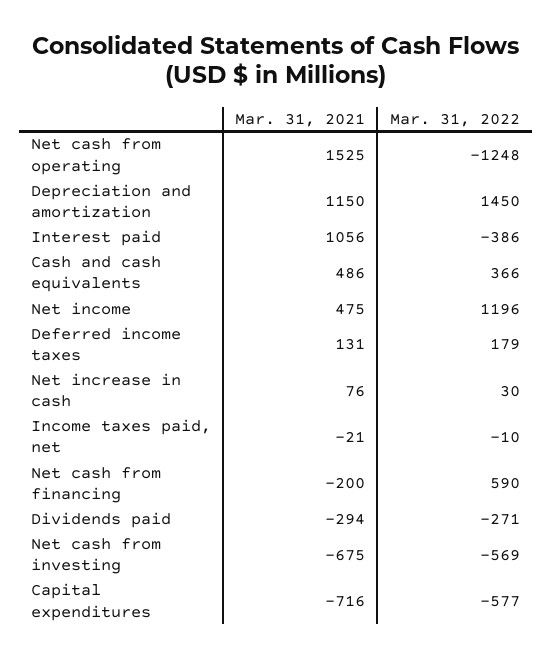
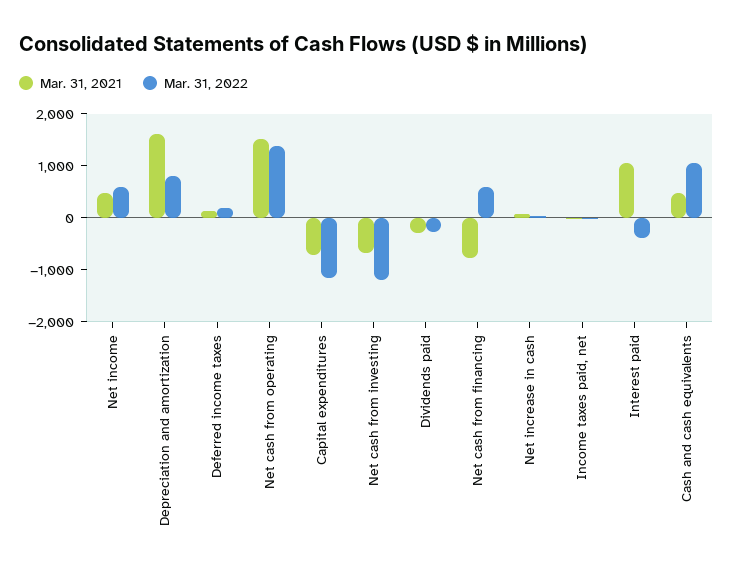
Mar. 31, 2022, Net cash from operating: -1248 -> 1400
Mar. 31, 2021, Depreciation and amortization: 1150 -> 1600
Mar. 31, 2022, Depreciation and amortization: 1450 -> 800
Mar. 31, 2022, Cash and cash equivalents: 366 -> 1000
Mar. 31, 2022, Net income: 1196 -> 600
Mar. 31, 2021, Net cash from financing: -200 -> -800
Mar. 31, 2022, Net cash from investing: -569 -> -1200
Mar. 31, 2022, Capital expenditures: -577 -> -1200

